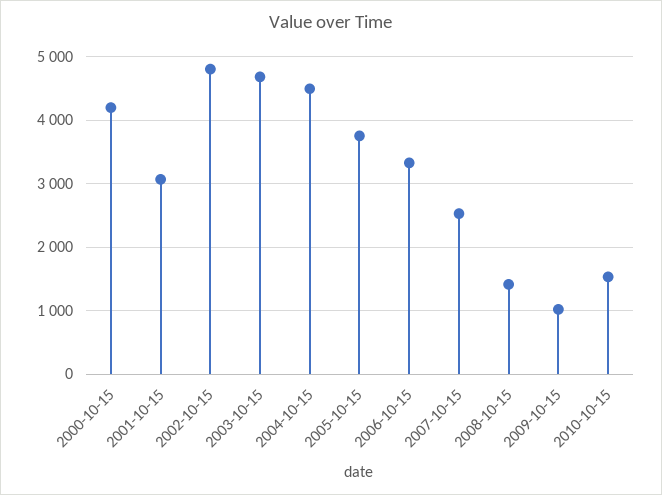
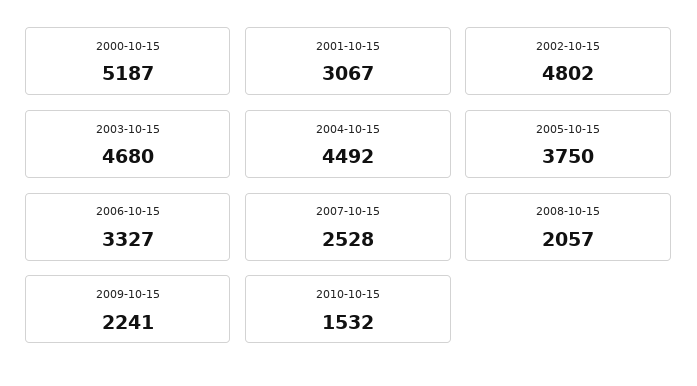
2000-10-15: 4200 -> 5187
2008-10-15: 1400 -> 2057
2009-10-15: 1000 -> 2241

